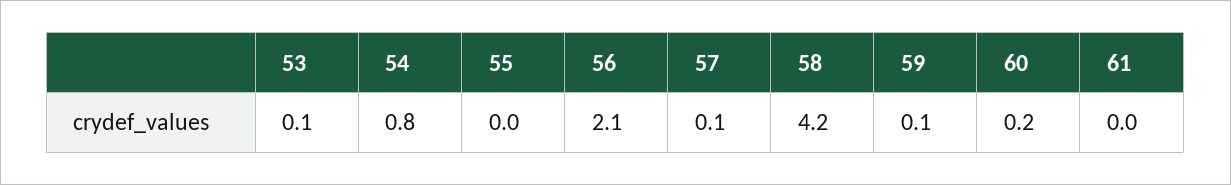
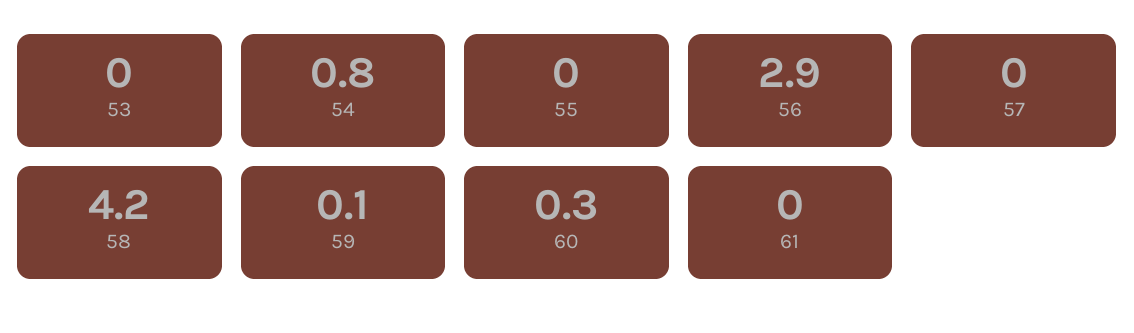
53: 0.1 -> 0
56: 2.1 -> 2.9
57: 0.1 -> 0
60: 0.2 -> 0.3

